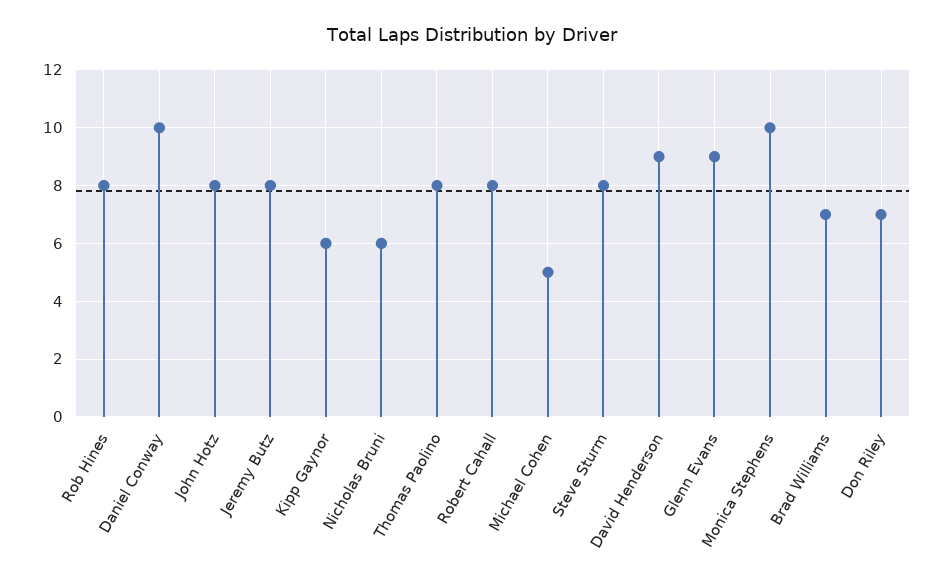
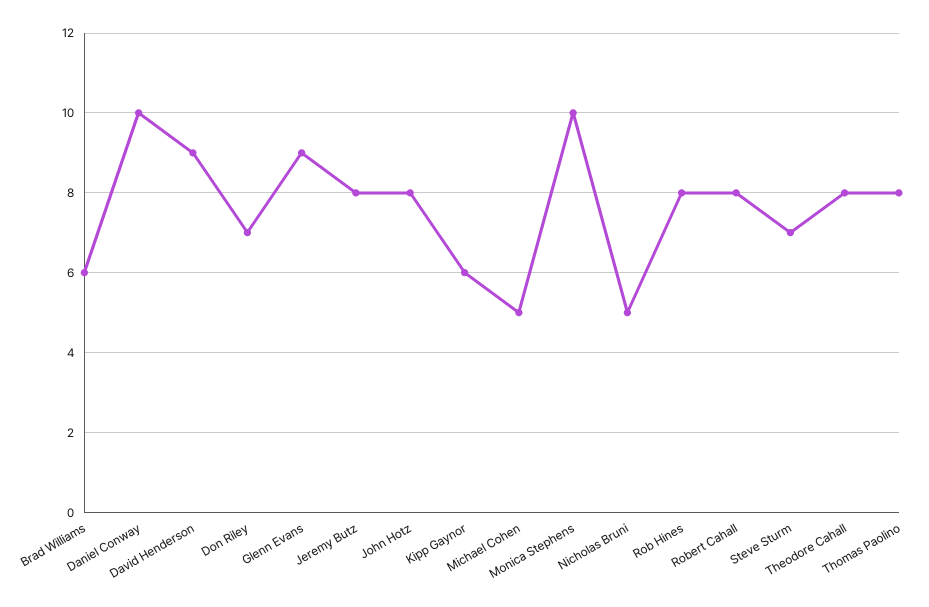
Nicholas Bruni: 6 -> 5
Steve Sturm: 8 -> 7
Brad Williams: 7 -> 6
Theodore Cahall: none -> 8

